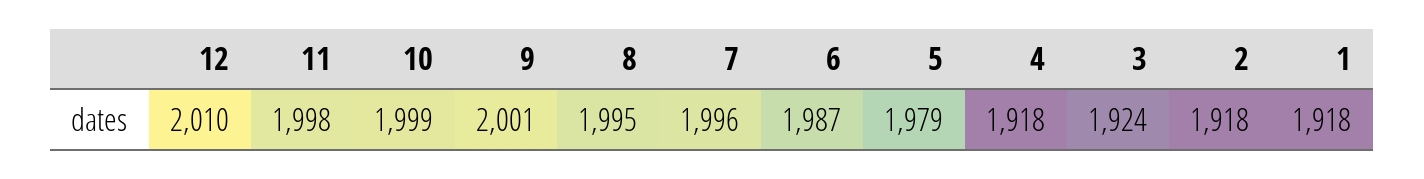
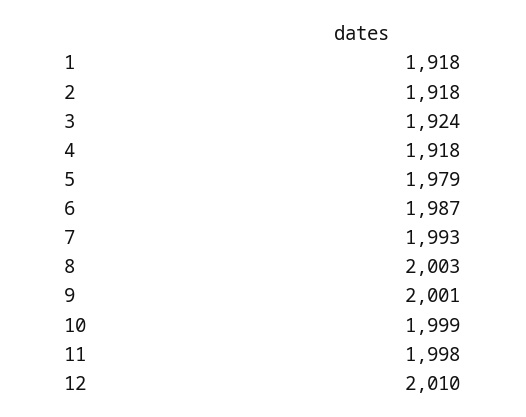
8: 1995 -> 2003
7: 1996 -> 1993

